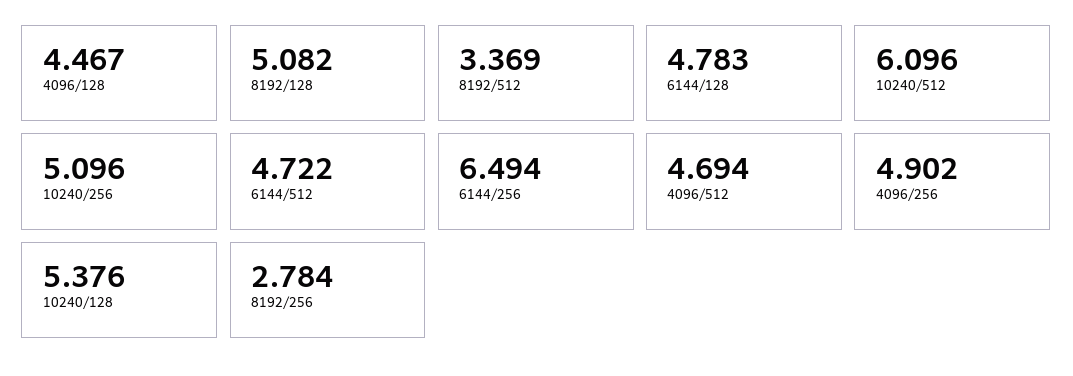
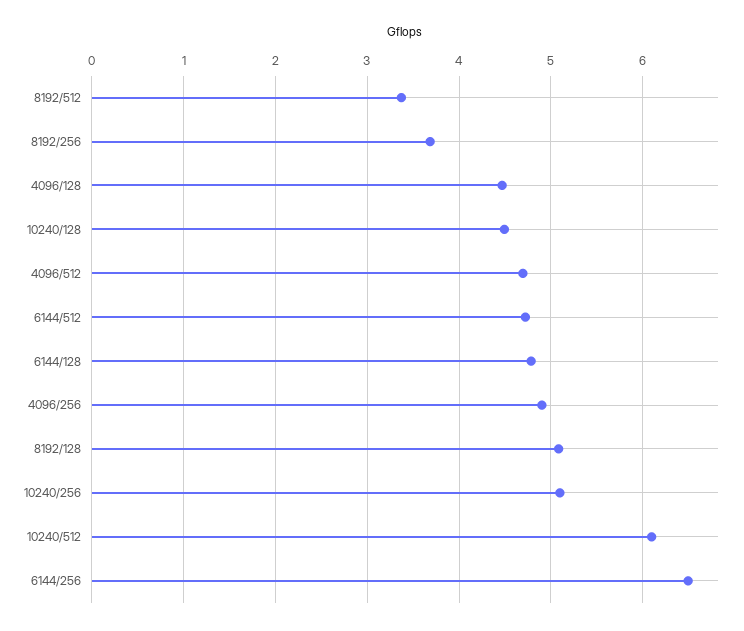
10240/128: 5.376 -> 4.5
8192/256: 2.784 -> 3.7

